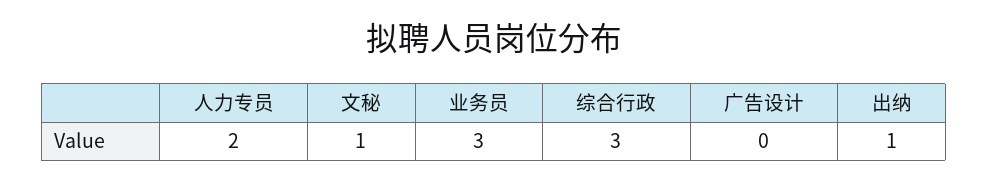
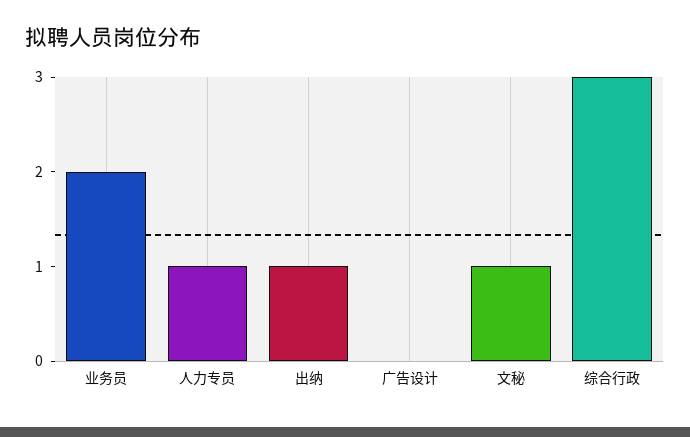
人力专员: 2 -> 1
业务员: 3 -> 2

